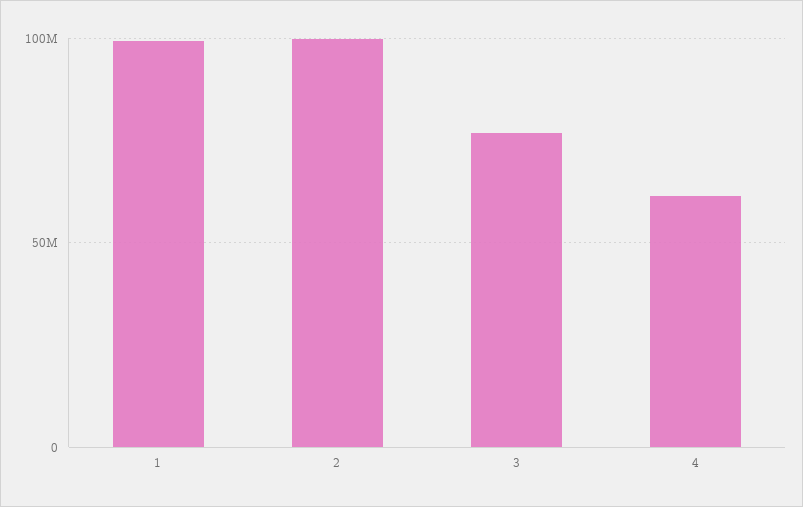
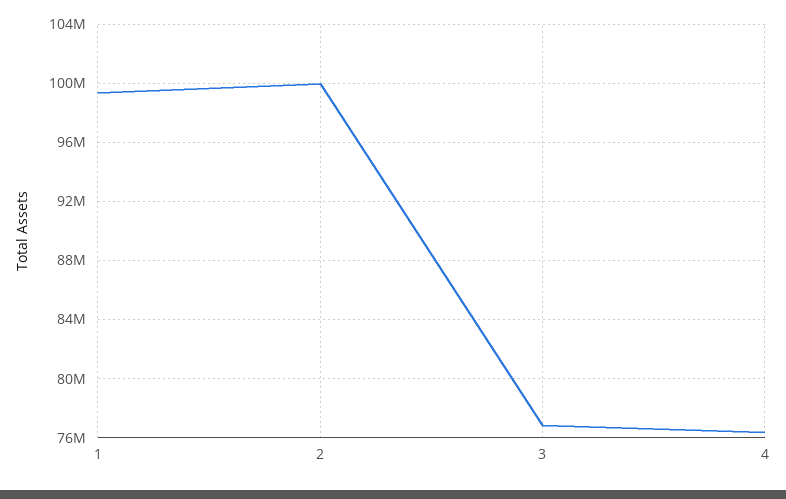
4: 60000000 -> 76500000

